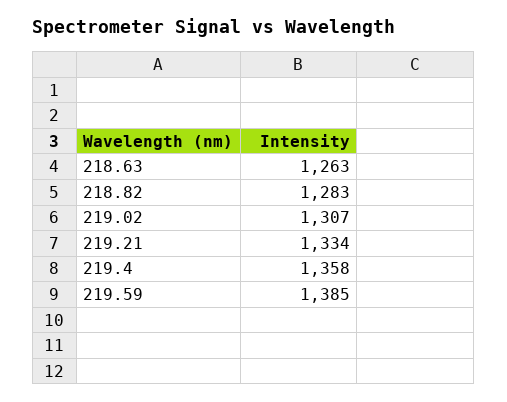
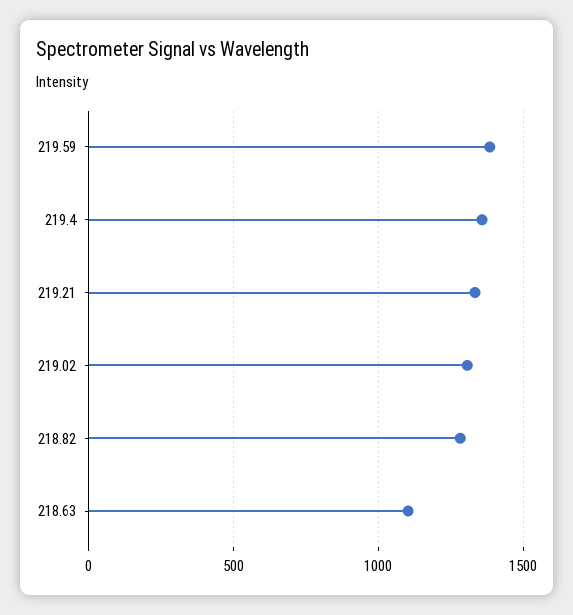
218.63: 1263 -> 1100

